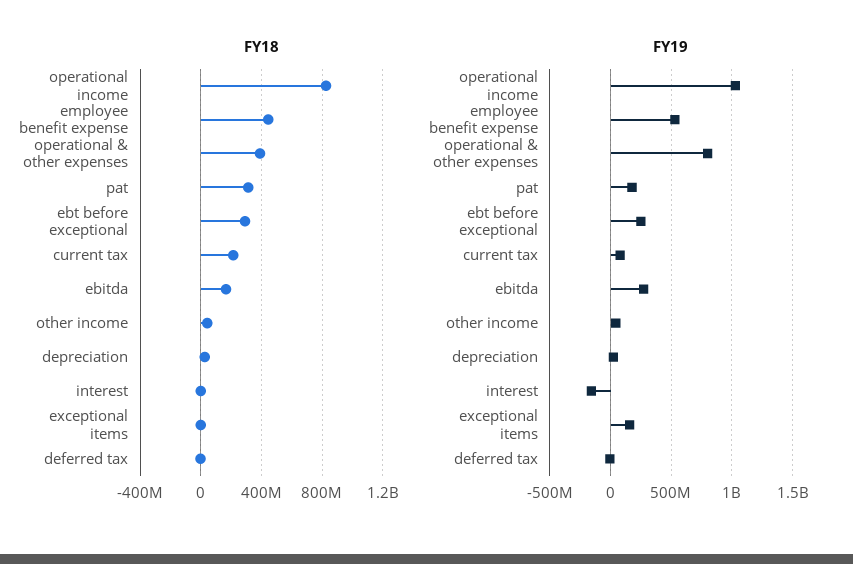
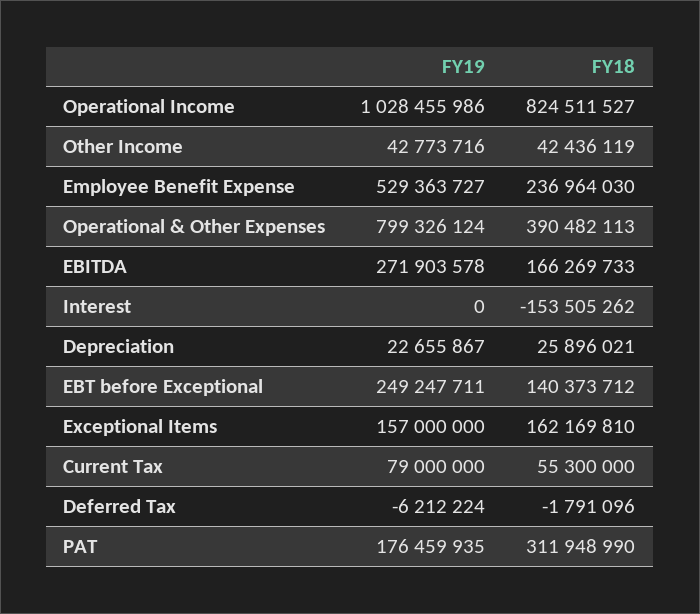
FY18, employee benefit expense: 450000000 -> 236964030
FY18, ebt before exceptional: 300000000 -> 140373712
FY18, current tax: 200000000 -> 55300000
FY18, interest: 0 -> -153505262
FY18, exceptional items: 0 -> 162169810
FY19, interest: -150000000 -> 0

